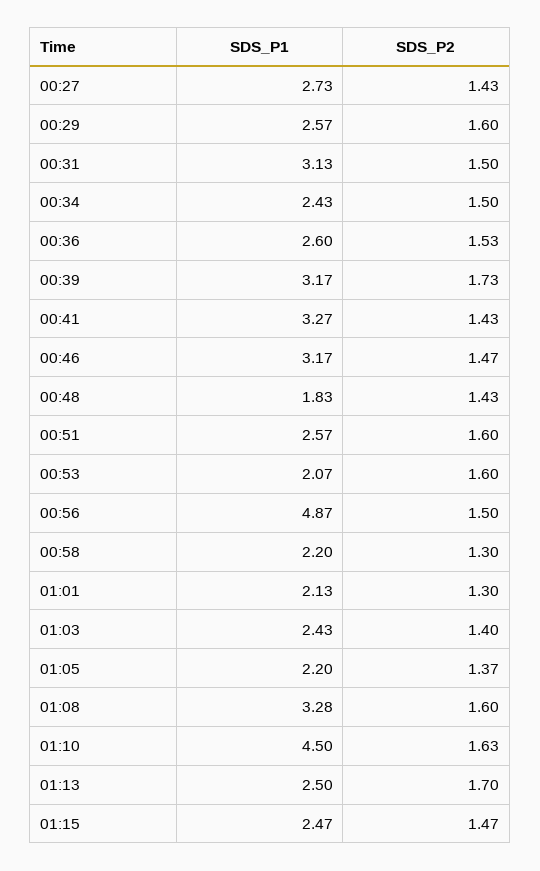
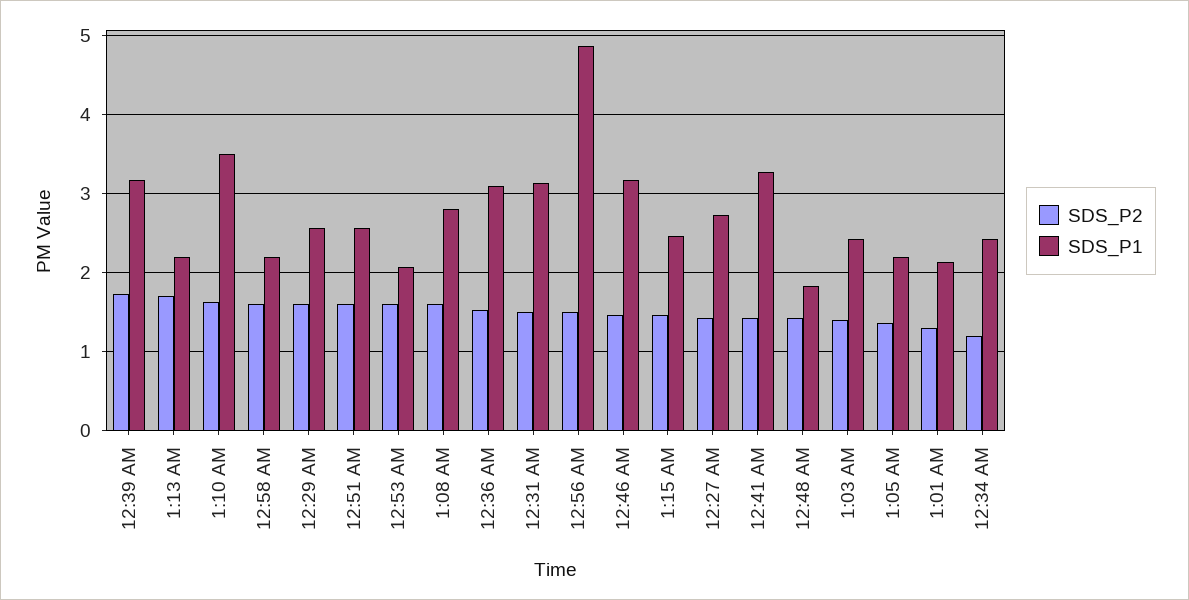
SDS_P2, 00:34: 1.5 -> 1.2
SDS_P1, 00:36: 2.6 -> 3.1
SDS_P2, 00:58: 1.3 -> 1.6
SDS_P1, 01:08: 3.28 -> 2.8
SDS_P1, 01:10: 4.5 -> 3.5
SDS_P1, 01:13: 2.5 -> 2.2

